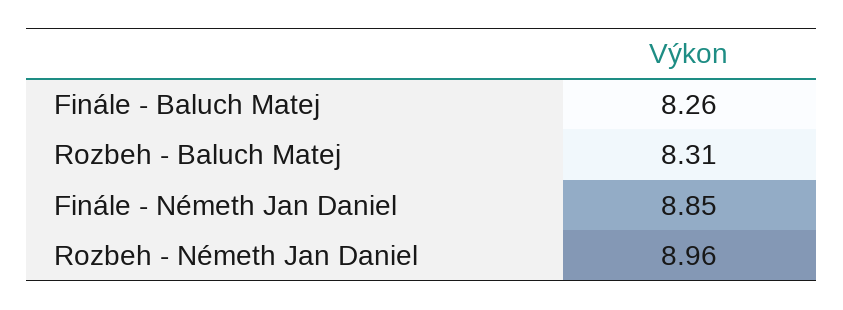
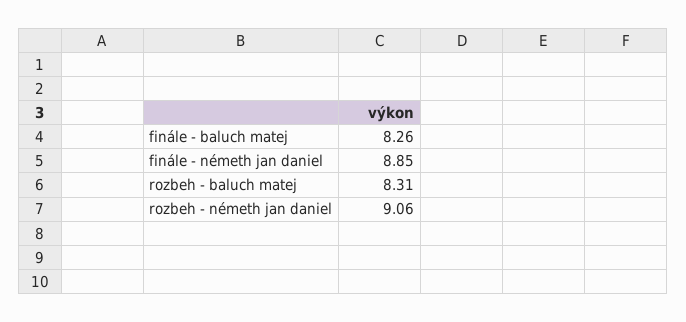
Rozbeh - Németh Jan Daniel: 8.96 -> 9.06

